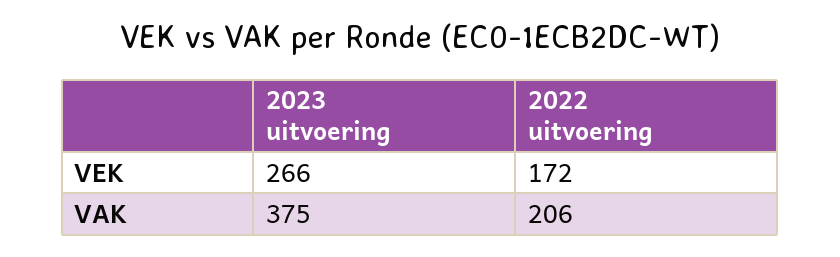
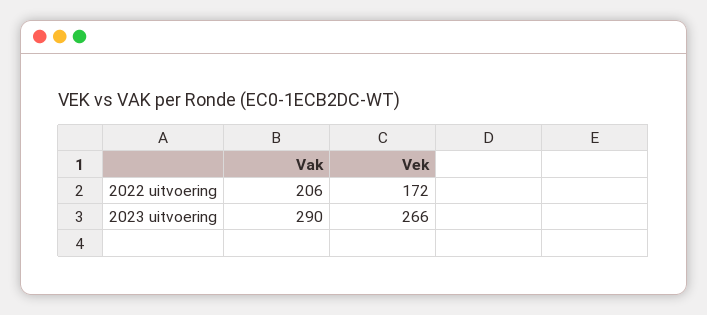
2023 uitvoering, VAK: 375 -> 290

